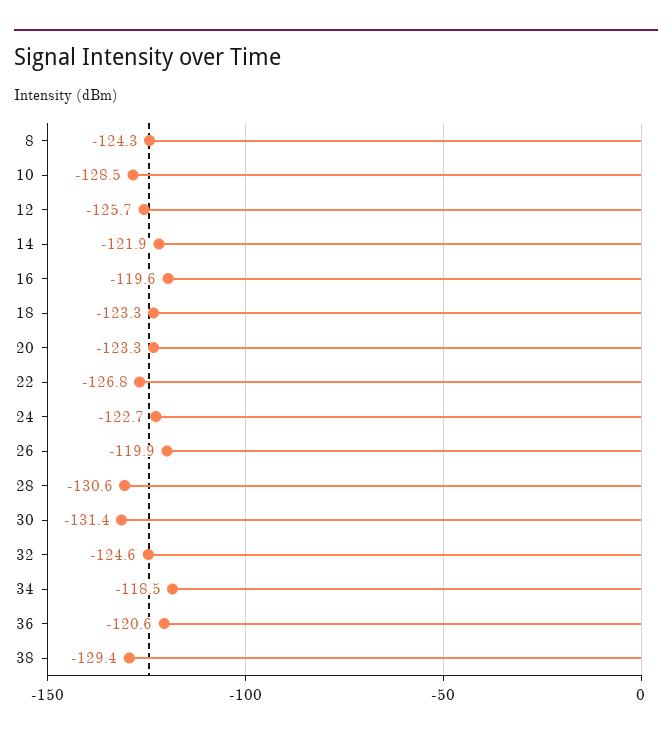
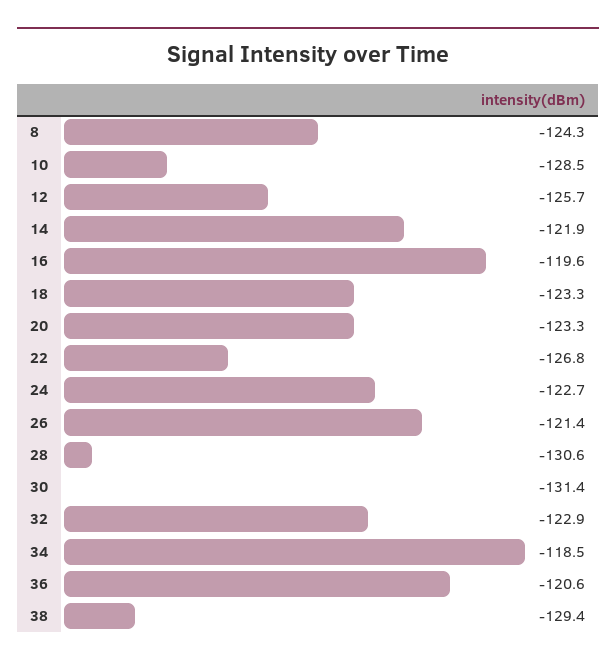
26: -119.9 -> -121.4
32: -124.6 -> -122.9

